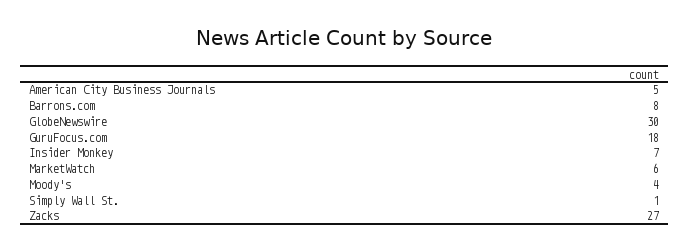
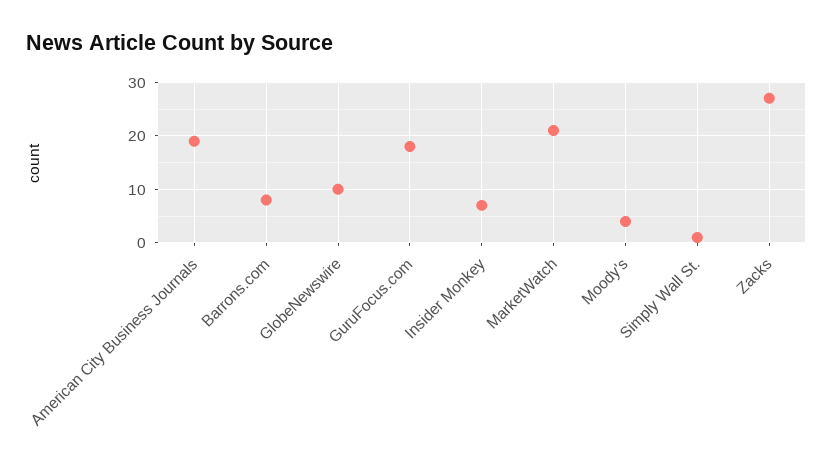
American City Business Journals: 5 -> 20
GlobeNewswire: 30 -> 10
MarketWatch: 6 -> 20

